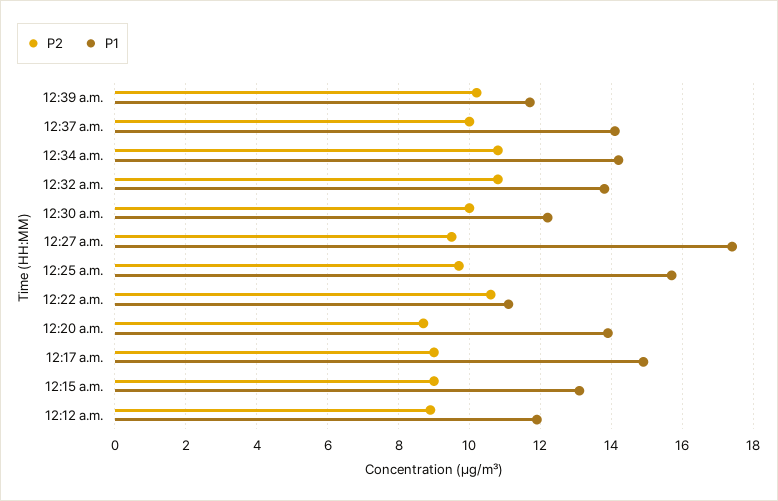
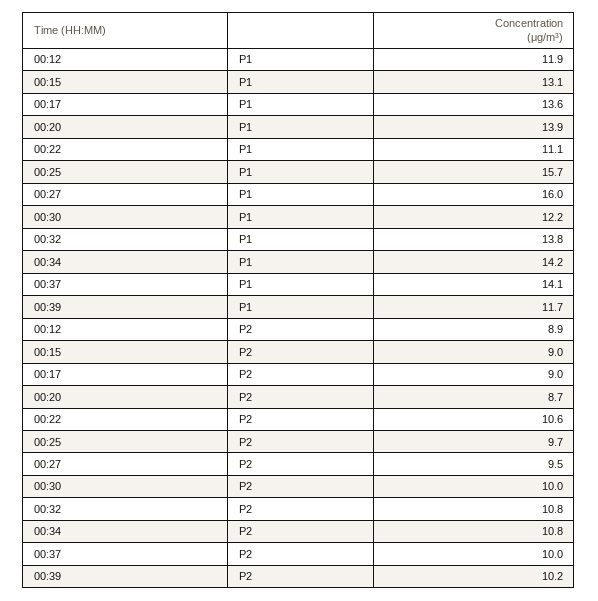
P1, 12:27 a.m.: 17.5 -> 16
P1, 12:17 a.m.: 15 -> 13.6

